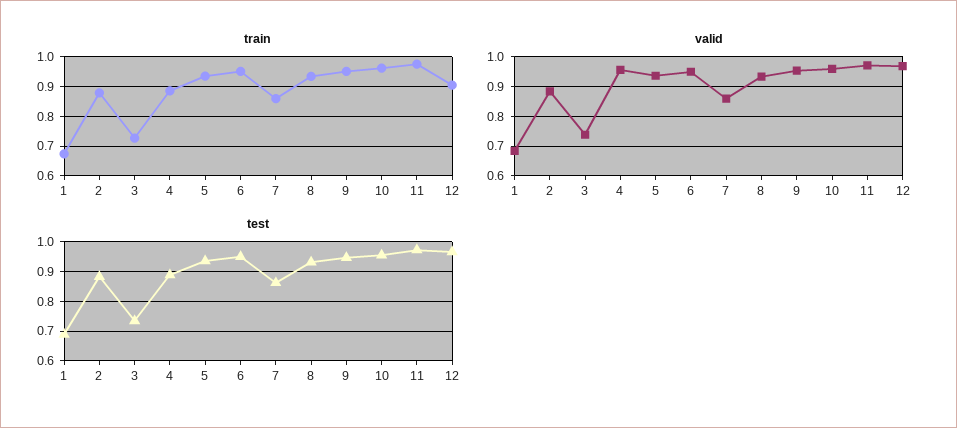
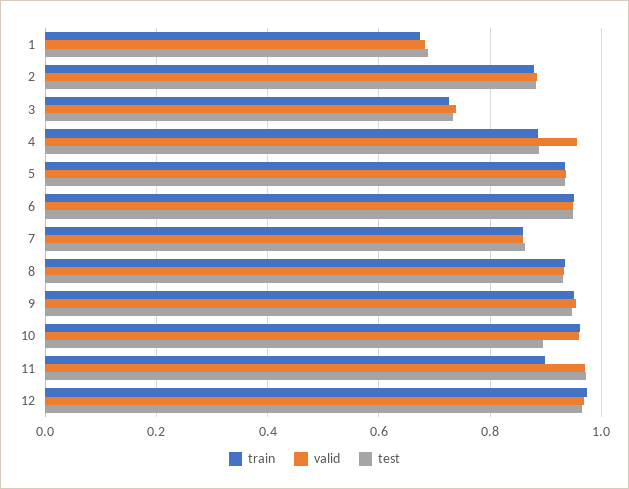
train, 11: 0.975 -> 0.9
train, 12: 0.9 -> 0.98
test, 10: 0.95 -> 0.9

